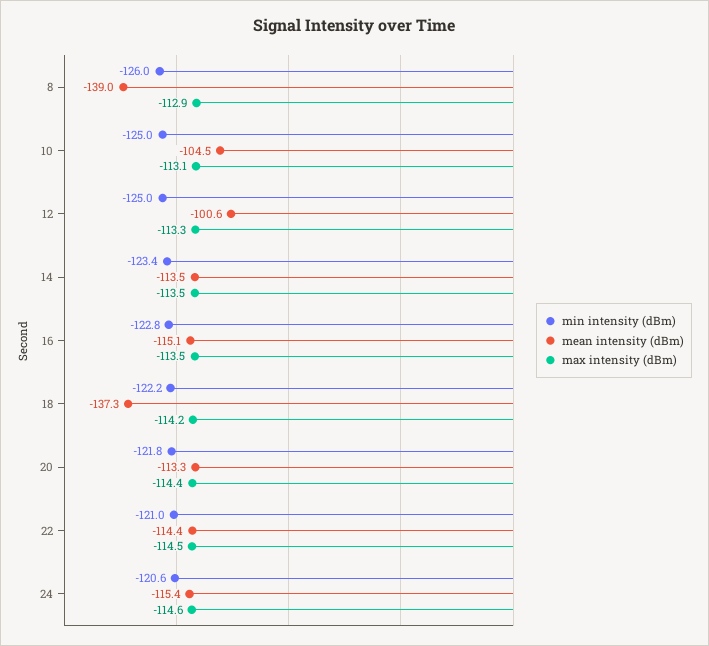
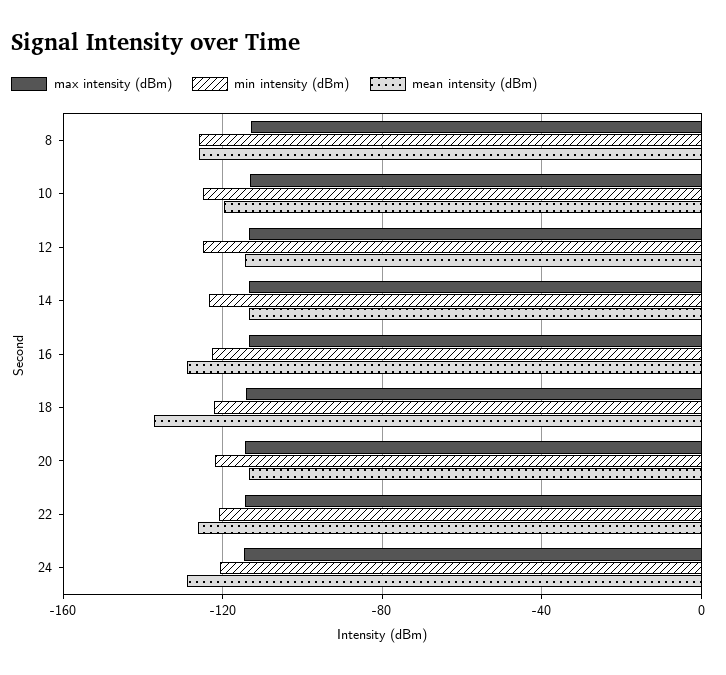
mean intensity (dBm), 8: -139 -> -125
mean intensity (dBm), 10: -104.5 -> -120
mean intensity (dBm), 12: -100.6 -> -115
mean intensity (dBm), 16: -115.1 -> -130
mean intensity (dBm), 22: -114.4 -> -125
mean intensity (dBm), 24: -115.4 -> -130

